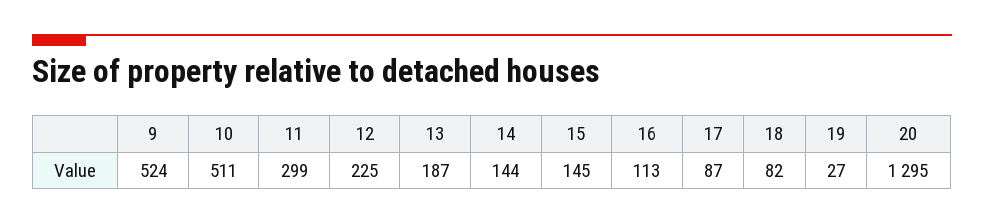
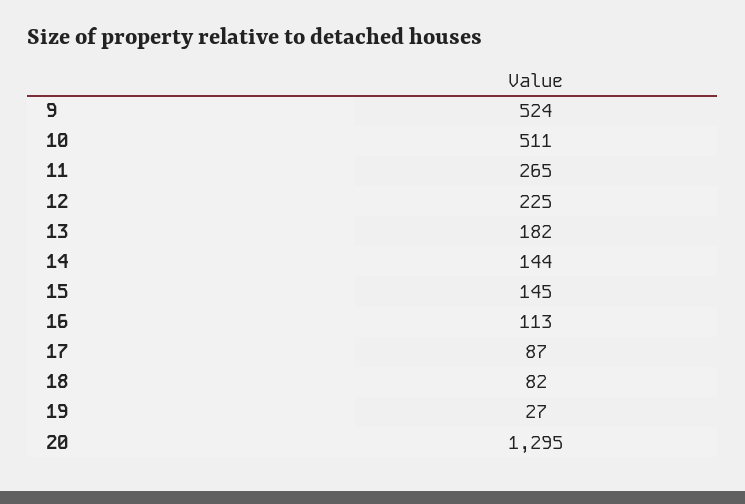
11: 299 -> 265
13: 187 -> 182

